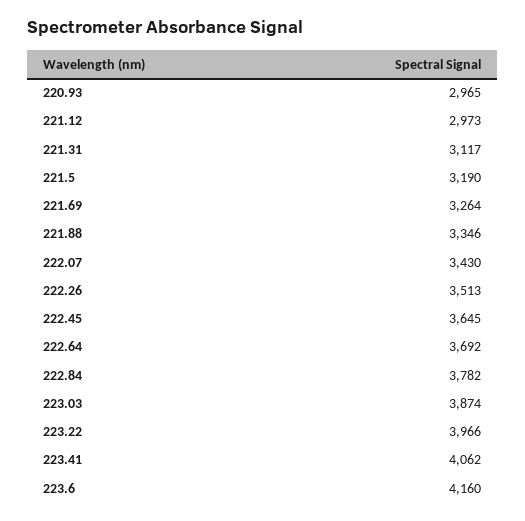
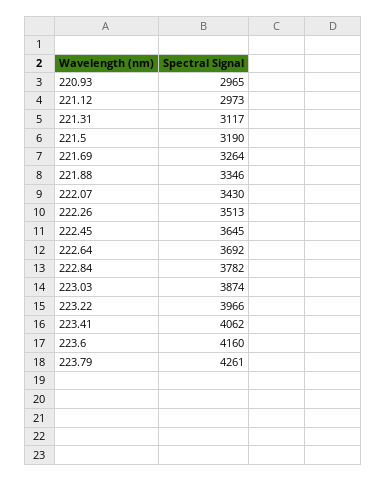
223.79: none -> 4261

